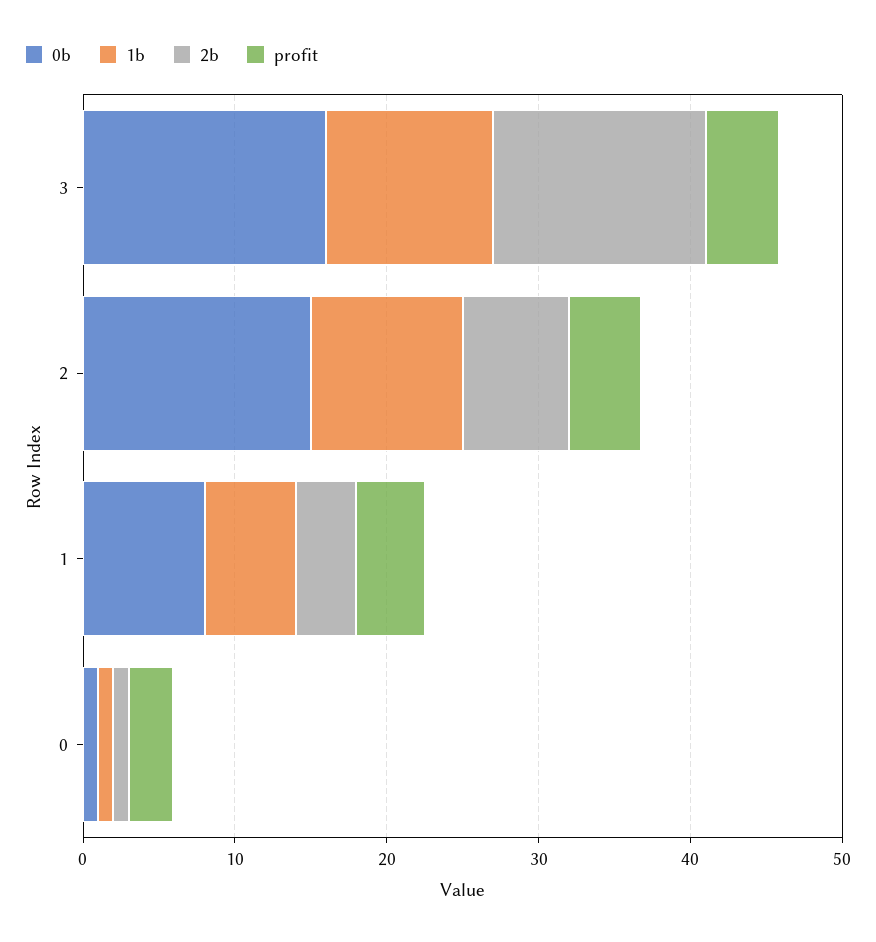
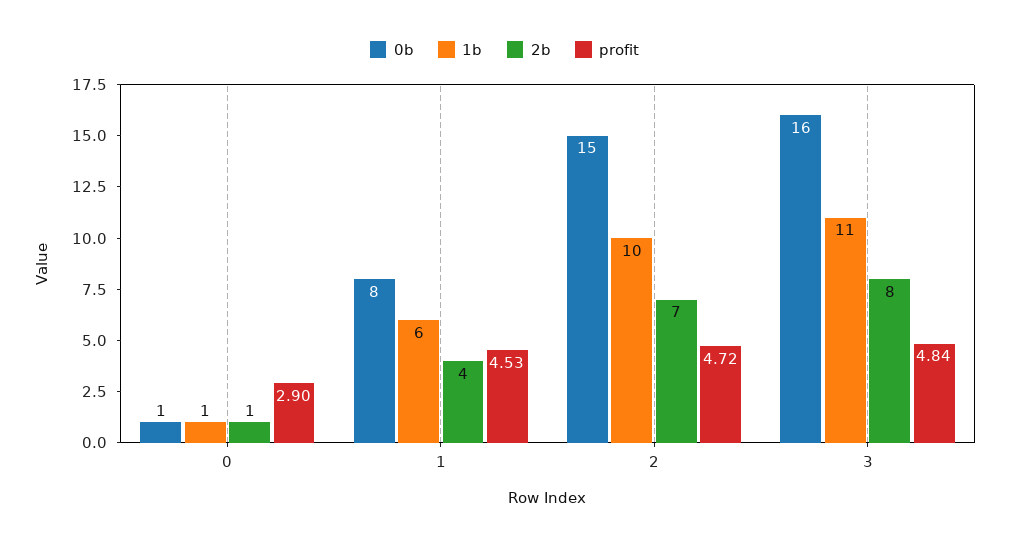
2b, 3: 14 -> 8

